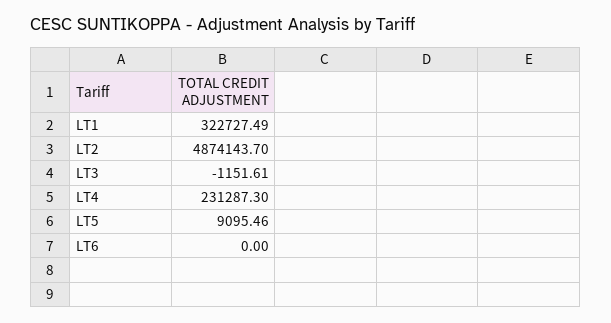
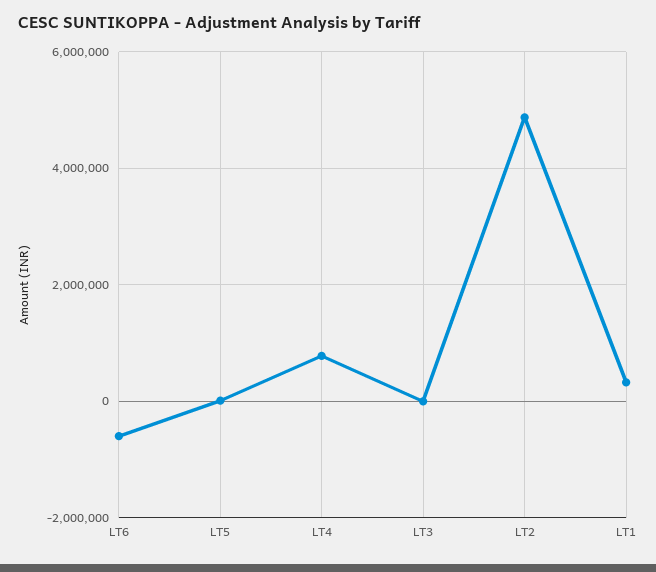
LT4: 231287.3 -> 800000
LT6: 0 -> -600000

